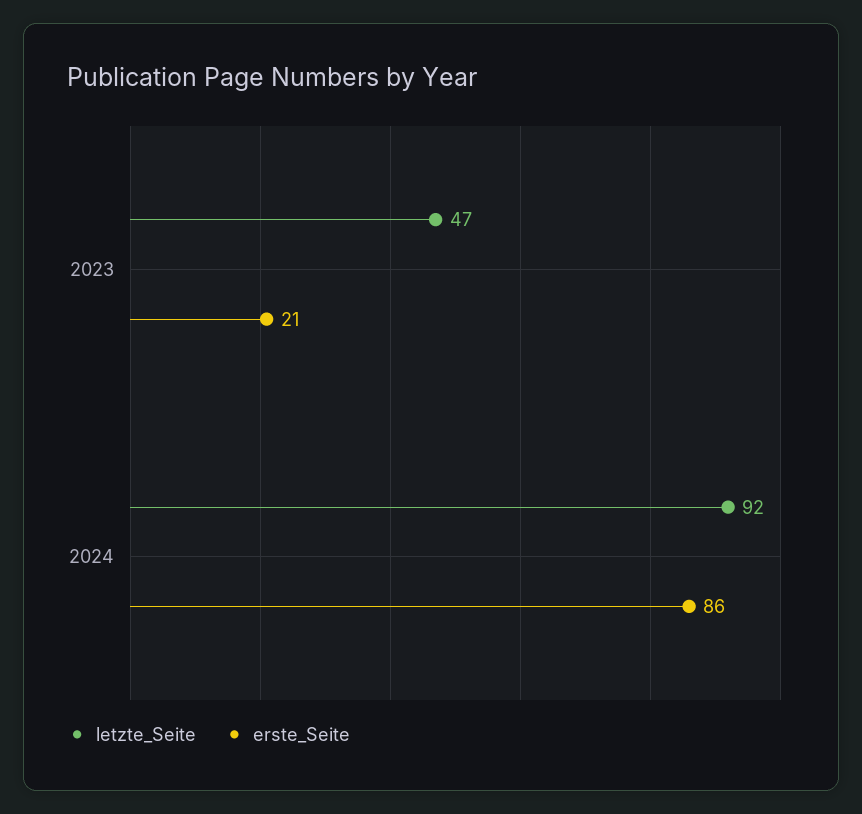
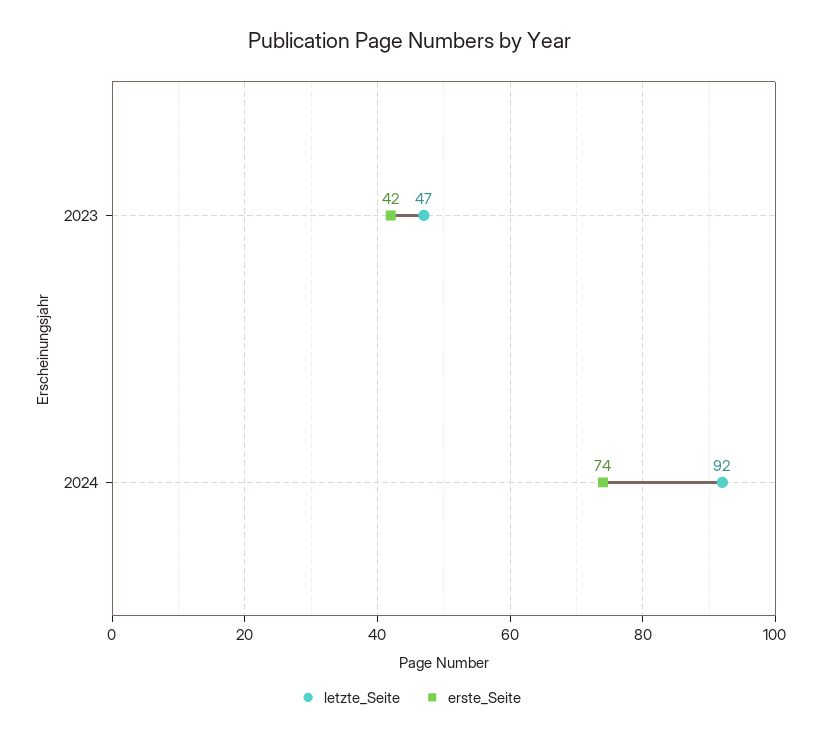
erste_Seite, 2023: 21 -> 42
erste_Seite, 2024: 86 -> 74

